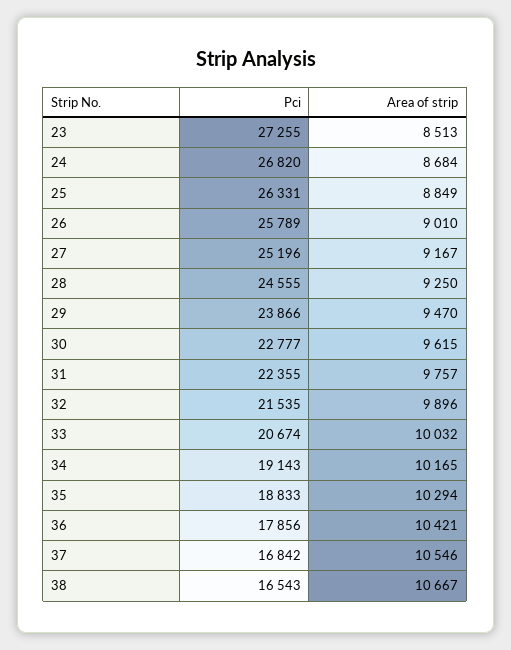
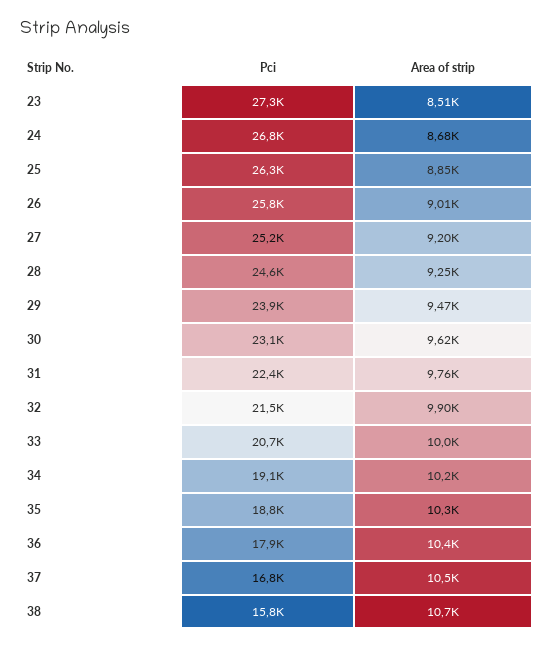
Area of strip, 27: 9167 -> 9200
Pci, 30: 22777 -> 23100
Pci, 38: 16543 -> 15800

